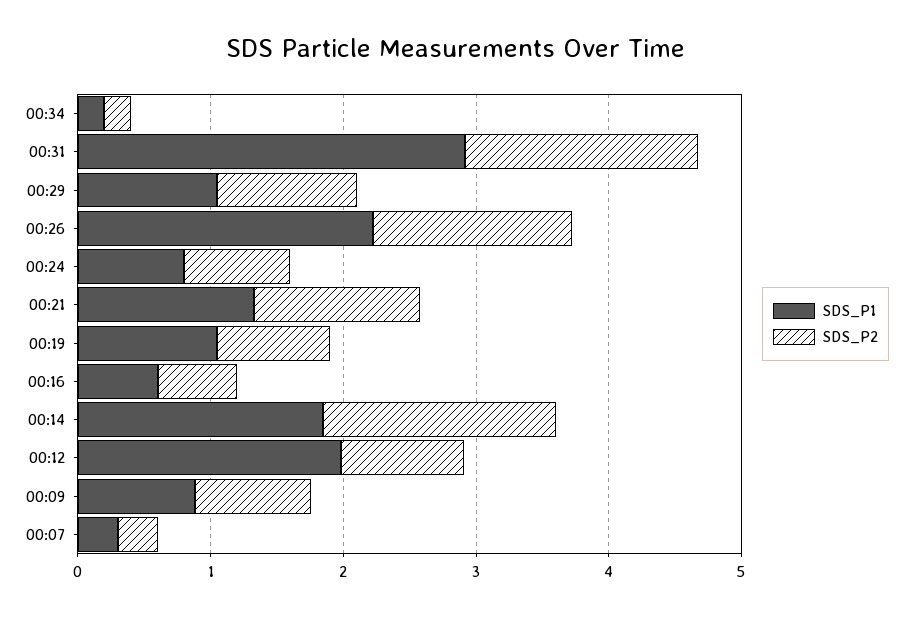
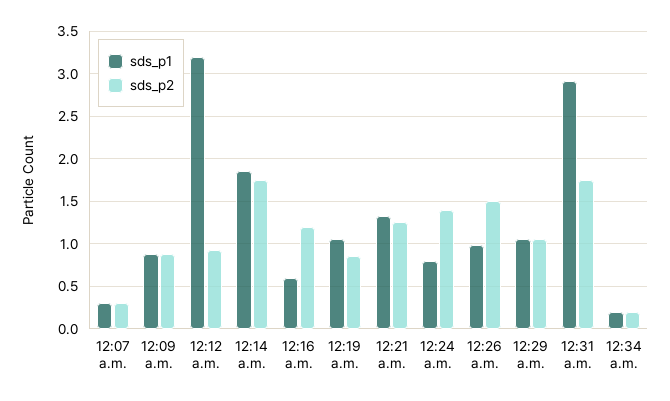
SDS_P1, 00:26: 2.2 -> 1
SDS_P2, 00:24: 0.8 -> 1.4
SDS_P2, 00:16: 0.6 -> 1.2
SDS_P1, 00:12: 2 -> 3.2

